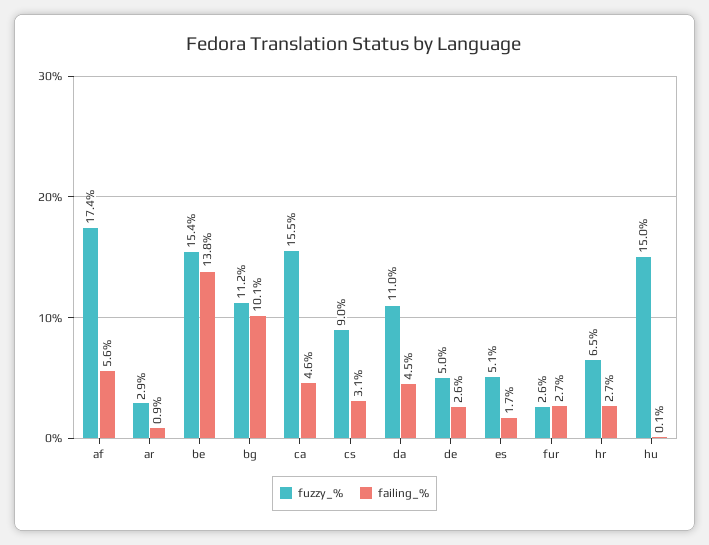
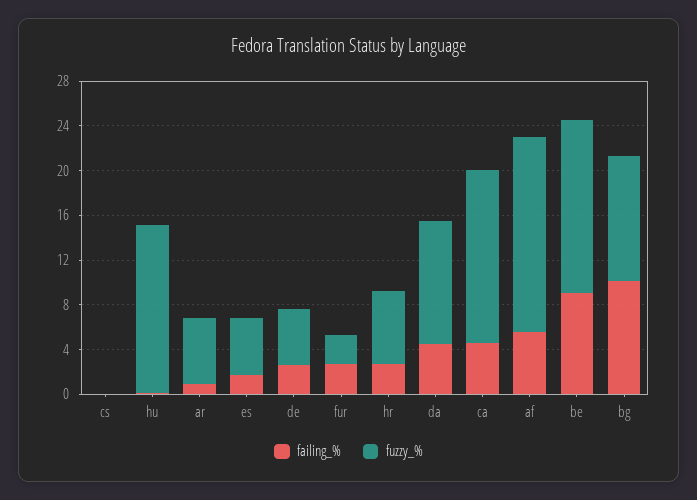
fuzzy_%, ar: 2.9 -> 6
failing_%, be: 13.8 -> 9
fuzzy_%, cs: 9 -> 0
failing_%, cs: 3.1 -> 0

